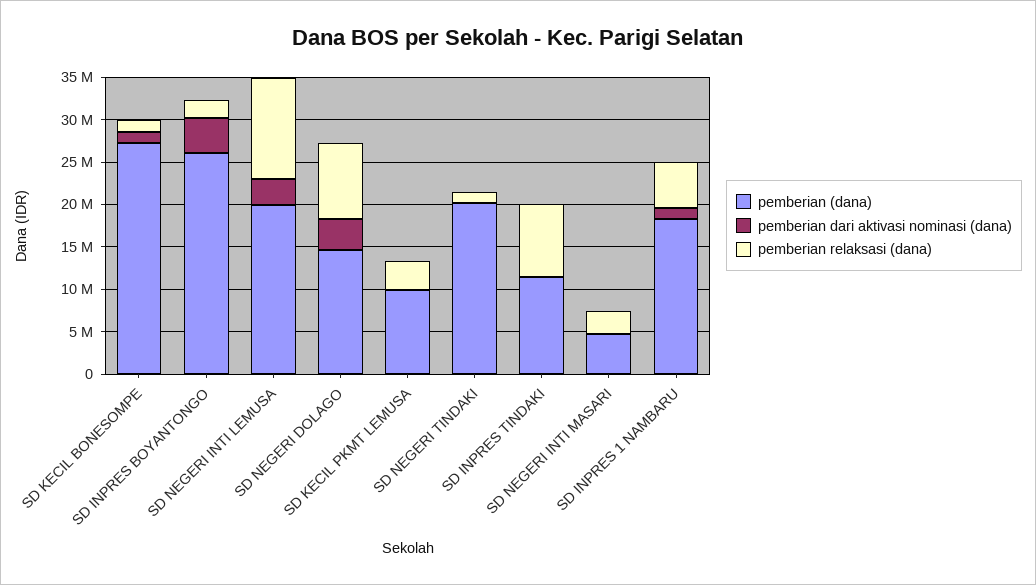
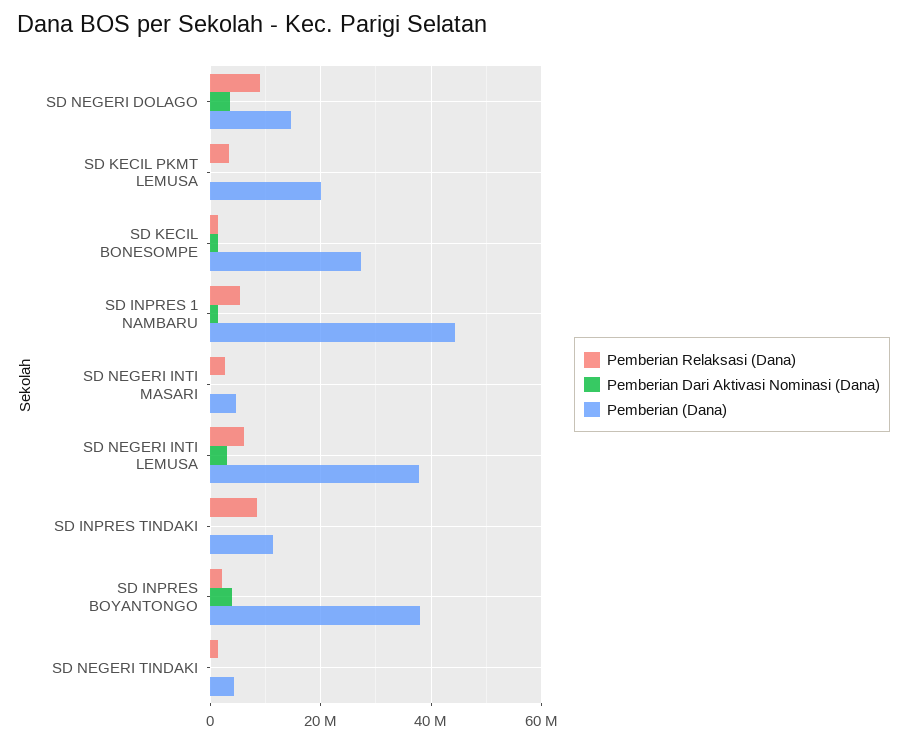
pemberian (dana), SD INPRES BOYANTONGO: 26000000 -> 38000000
pemberian (dana), SD NEGERI INTI LEMUSA: 20000000 -> 38000000
pemberian relaksasi (dana), SD NEGERI INTI LEMUSA: 12000000 -> 6000000
pemberian (dana), SD KECIL PKMT LEMUSA: 10000000 -> 20000000
pemberian (dana), SD NEGERI TINDAKI: 20000000 -> 4000000
pemberian (dana), SD INPRES 1 NAMBARU: 18000000 -> 44000000

